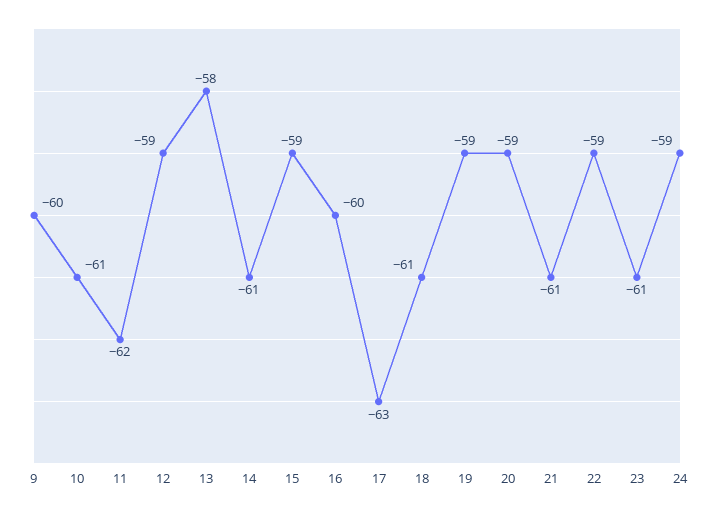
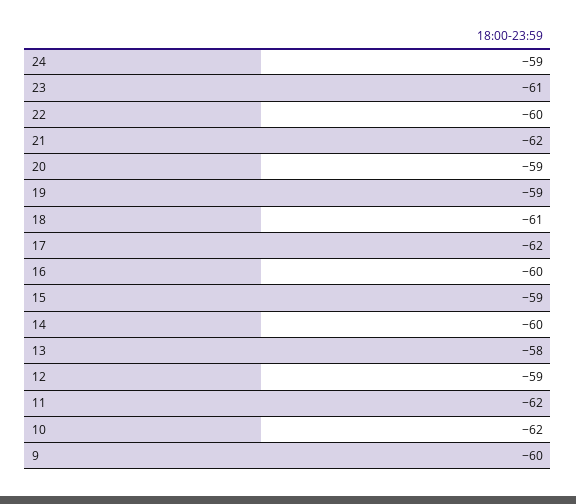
10: -61 -> -62
14: -61 -> -60
17: -63 -> -62
21: -61 -> -62
22: -59 -> -60

